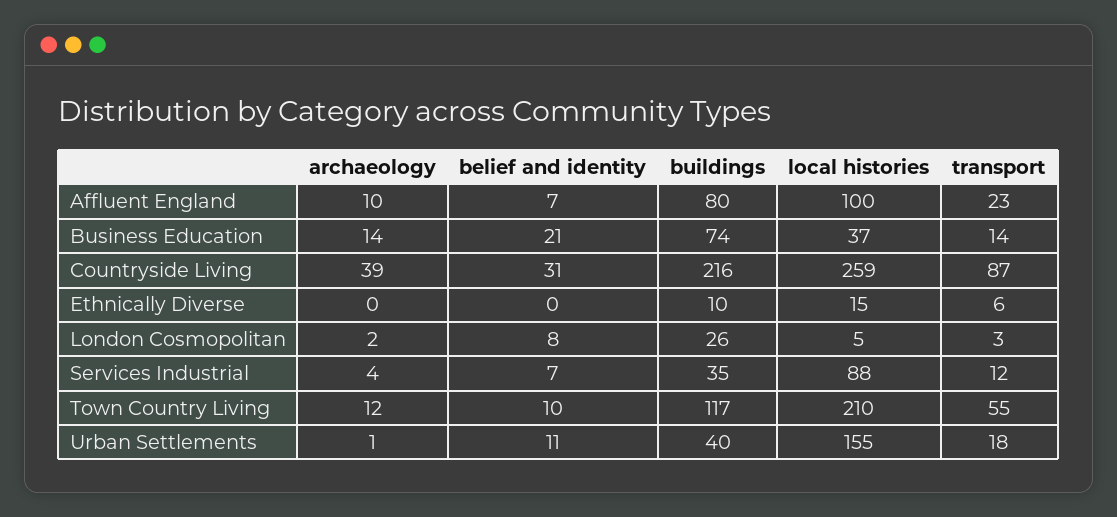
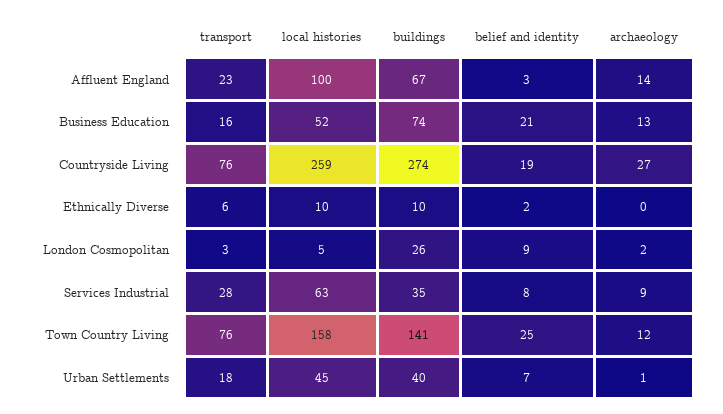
archaeology, Affluent England: 10 -> 14
belief and identity, Affluent England: 7 -> 3
buildings, Affluent England: 80 -> 67
archaeology, Business Education: 14 -> 13
local histories, Business Education: 37 -> 52
transport, Business Education: 14 -> 16
archaeology, Countryside Living: 39 -> 27
belief and identity, Countryside Living: 31 -> 19
buildings, Countryside Living: 216 -> 274
transport, Countryside Living: 87 -> 76
belief and identity, Ethnically Diverse: 0 -> 2
local histories, Ethnically Diverse: 15 -> 10
belief and identity, London Cosmopolitan: 8 -> 9
archaeology, Services Industrial: 4 -> 9
belief and identity, Services Industrial: 7 -> 8
local histories, Services Industrial: 88 -> 63
transport, Services Industrial: 12 -> 28
belief and identity, Town Country Living: 10 -> 25
buildings, Town Country Living: 117 -> 141
local histories, Town Country Living: 210 -> 158
transport, Town Country Living: 55 -> 76
belief and identity, Urban Settlements: 11 -> 7
local histories, Urban Settlements: 155 -> 45

